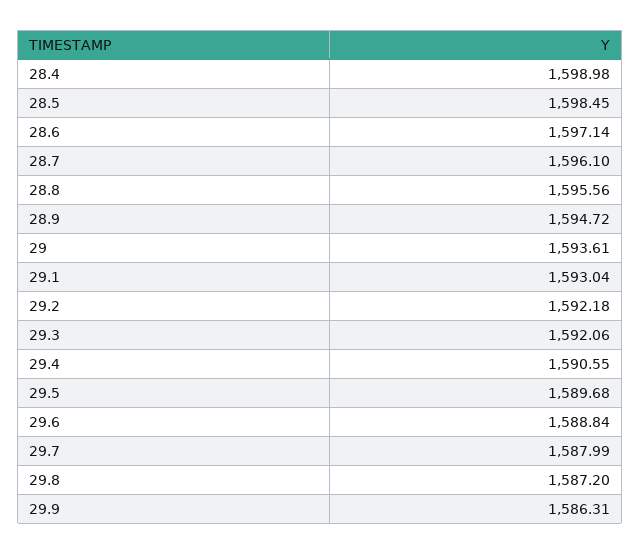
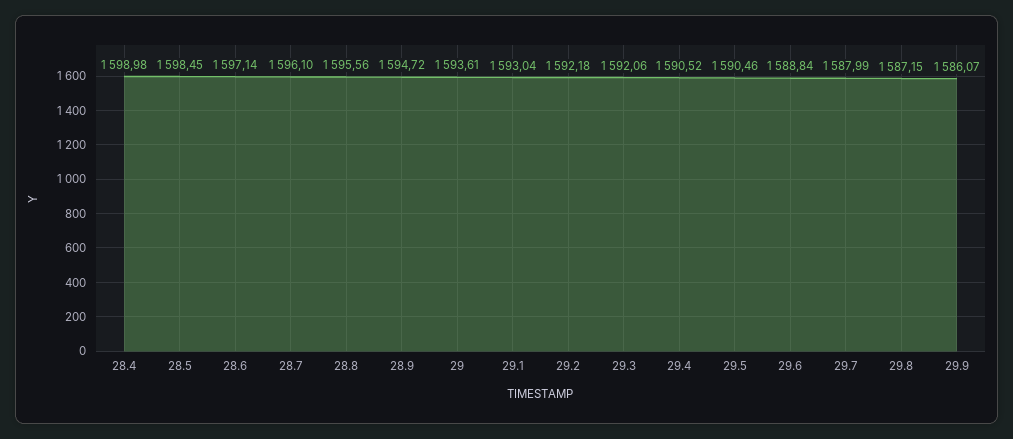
29.4: 1590.55 -> 1590.52
29.5: 1589.68 -> 1590.46
29.8: 1587.2 -> 1587.15
29.9: 1586.31 -> 1586.07

